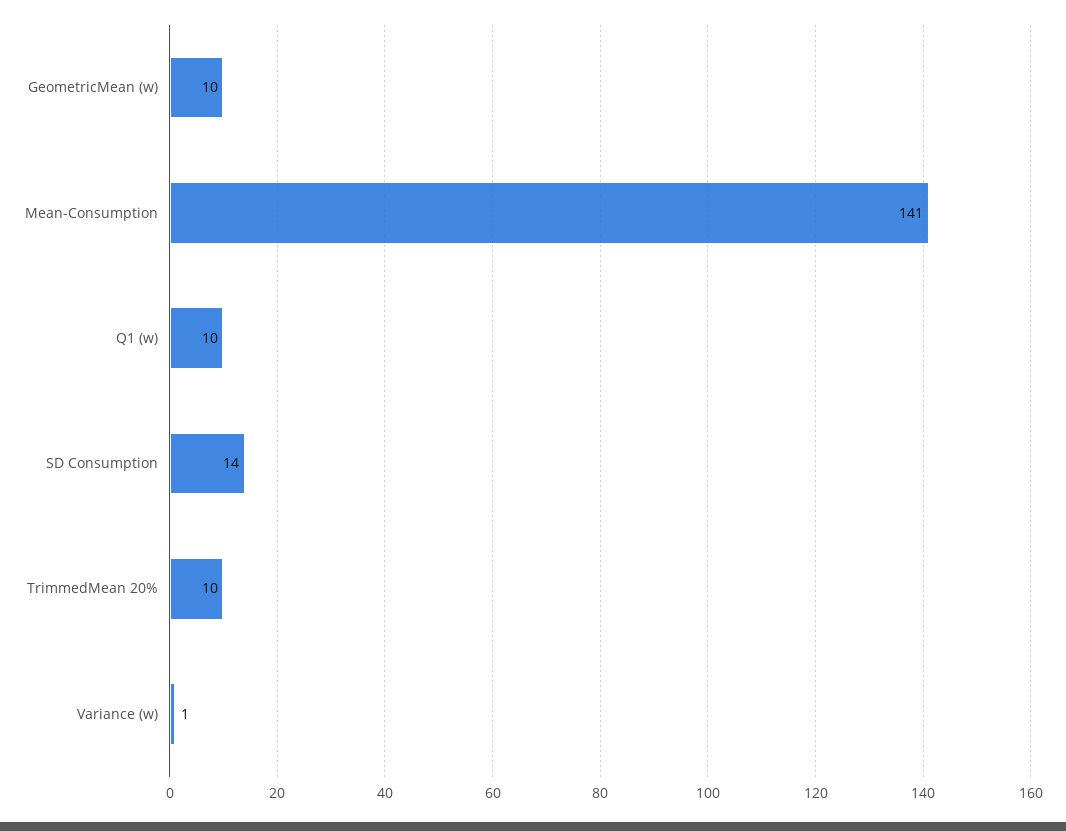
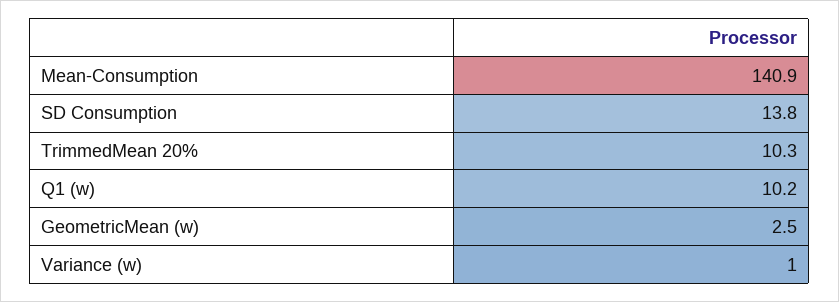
GeometricMean (w): 10 -> 2.5

